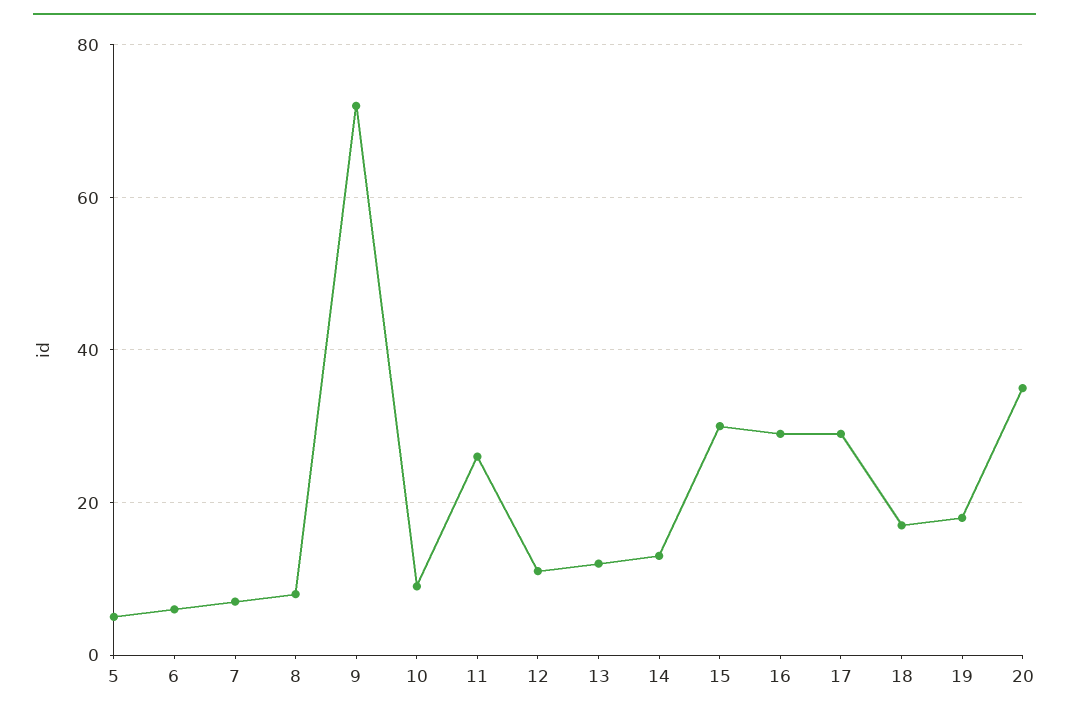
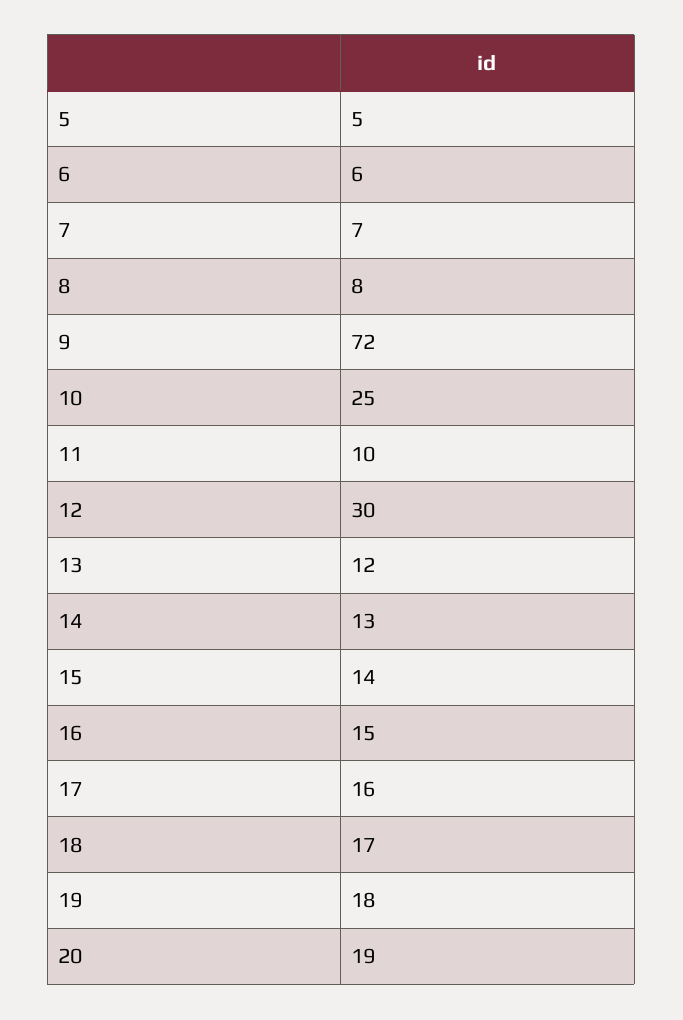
10: 10 -> 25
11: 25 -> 10
12: 10 -> 30
15: 30 -> 14
16: 30 -> 15
17: 30 -> 16
20: 35 -> 19

